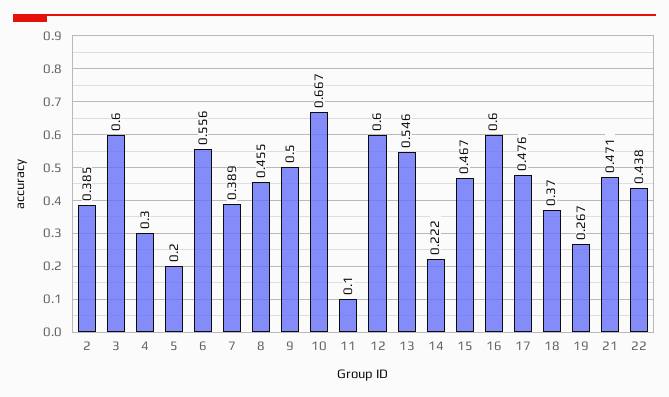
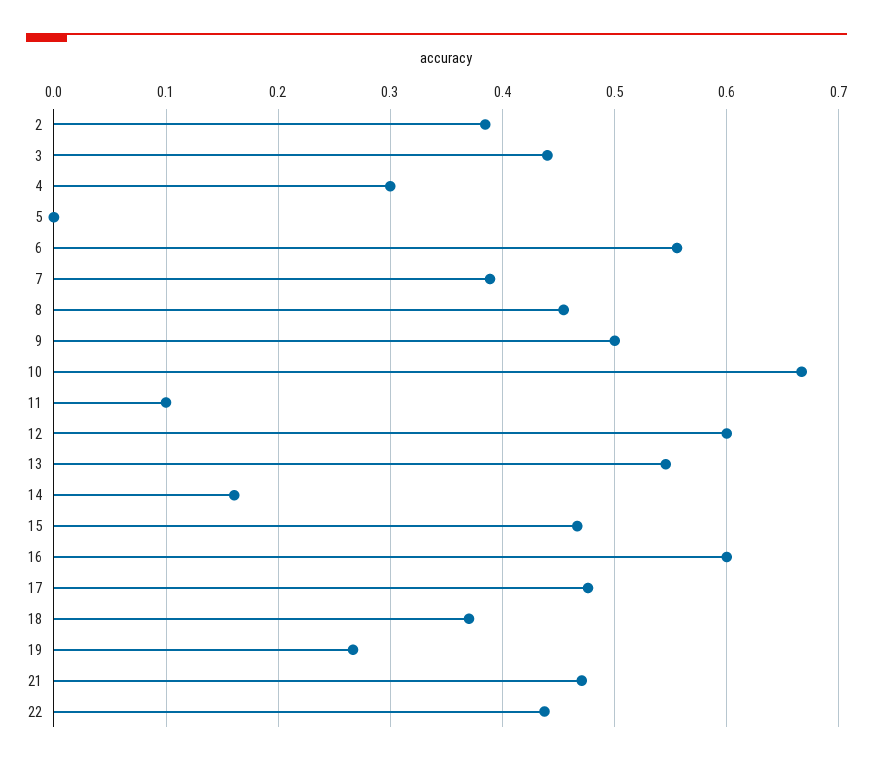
3: 0.6 -> 0.44
5: 0.2 -> 0
14: 0.222 -> 0.16

